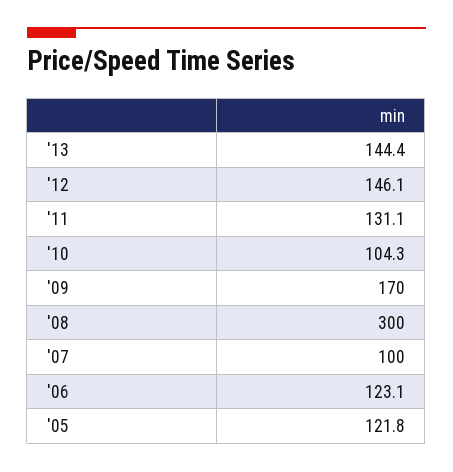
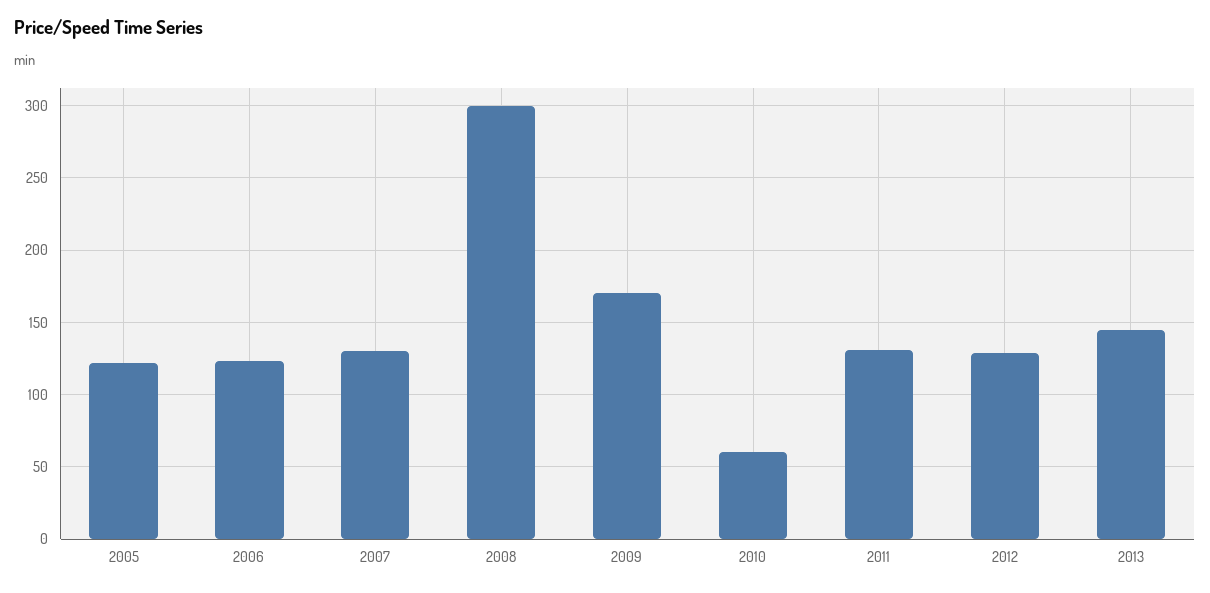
'12: 146.1 -> 130
'10: 104.3 -> 60
'07: 100 -> 130

